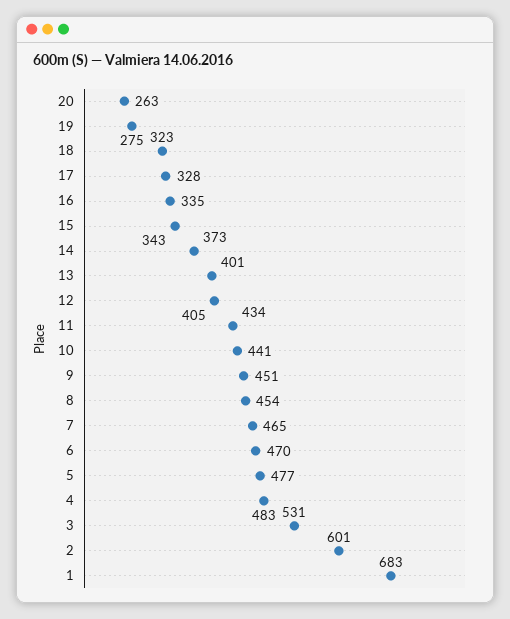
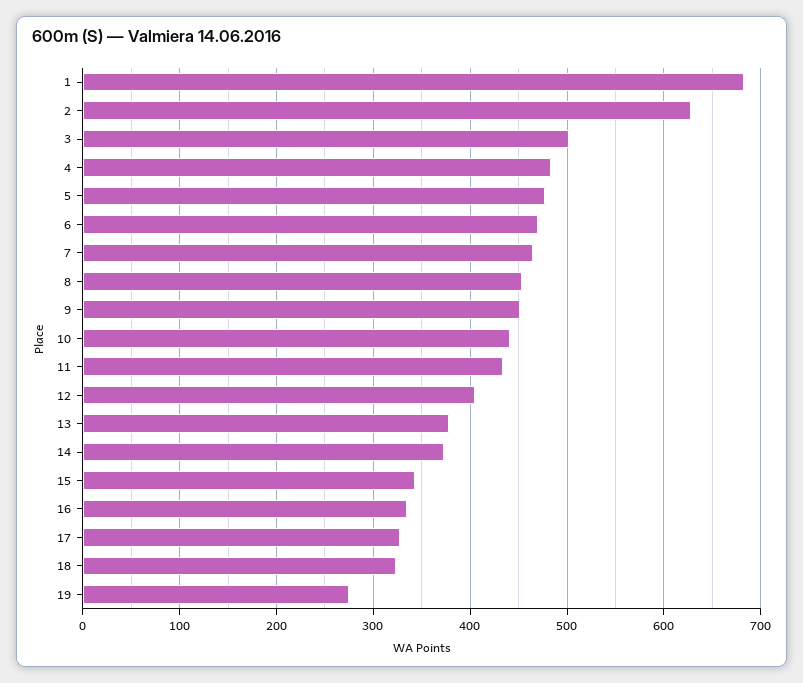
20: 263 -> none
13: 401 -> 380
3: 531 -> 500
2: 601 -> 630

